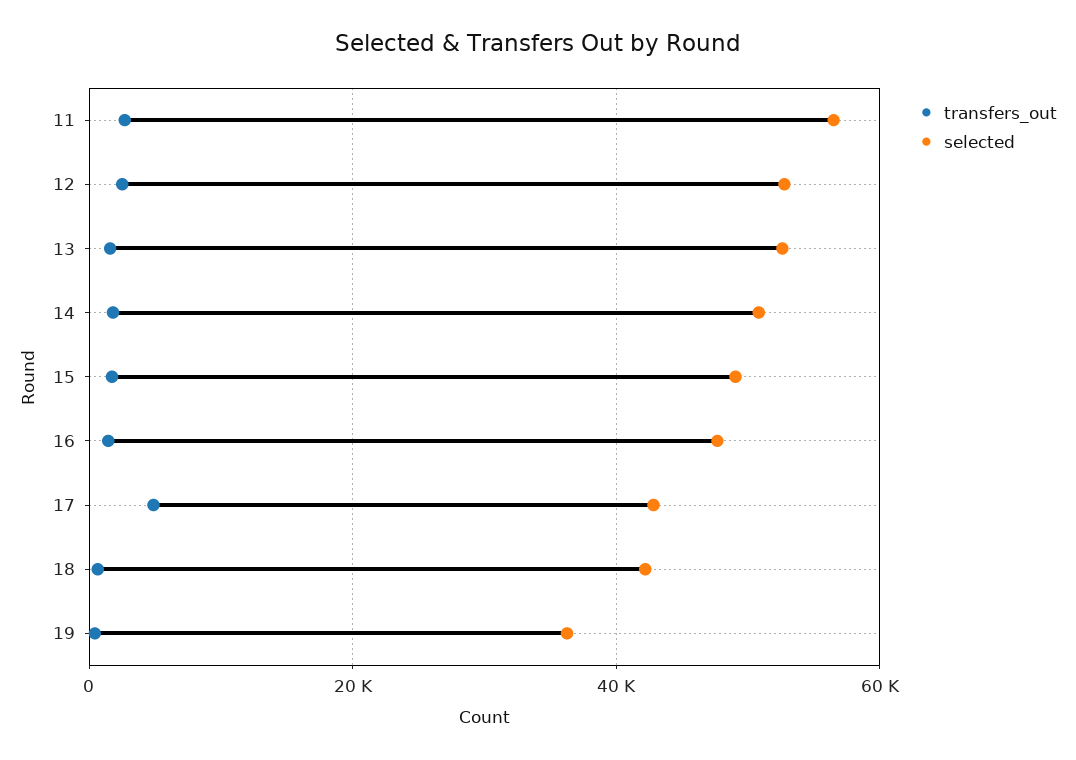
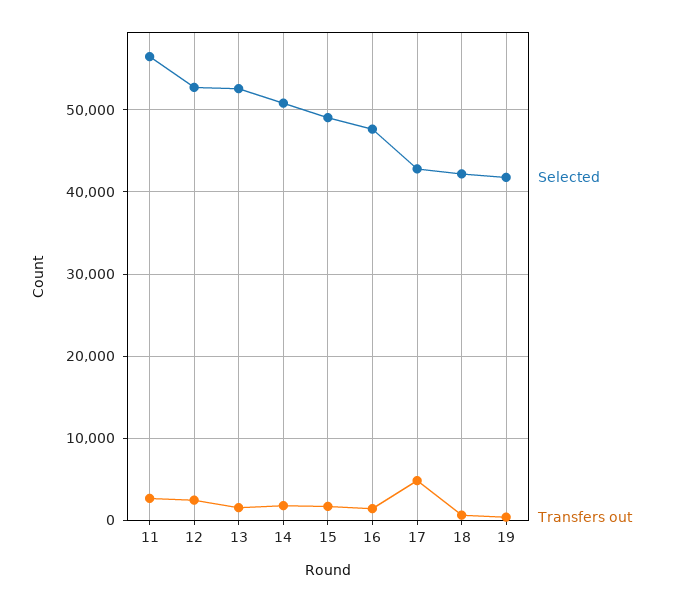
selected, 19: 36000 -> 42000

